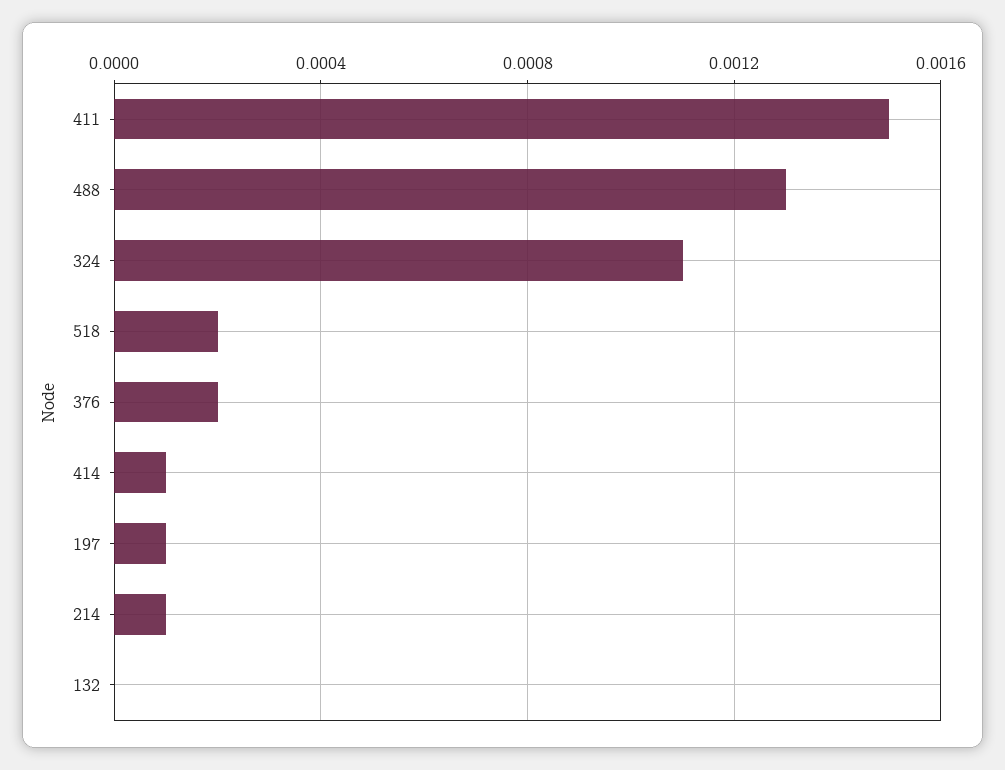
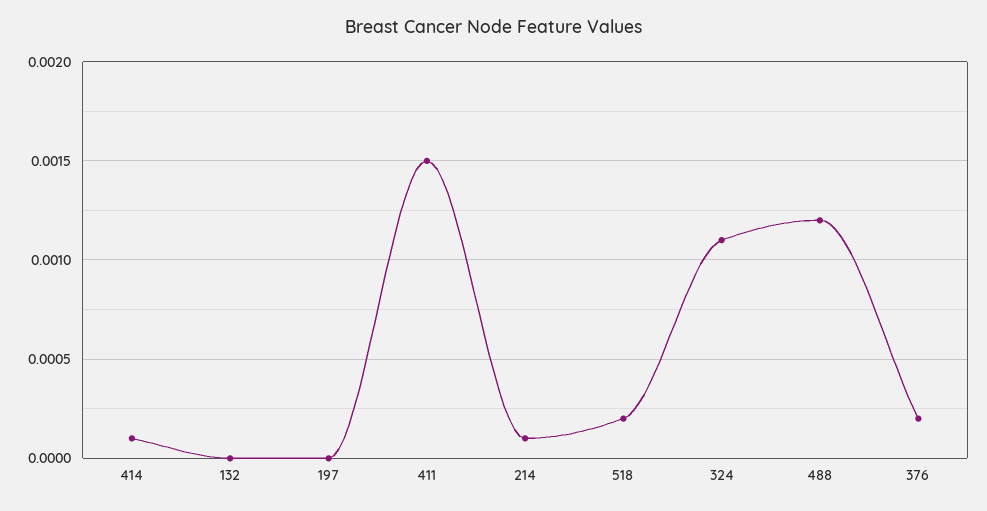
488: 0.0013 -> 0.0012
197: 0.0001 -> 0

